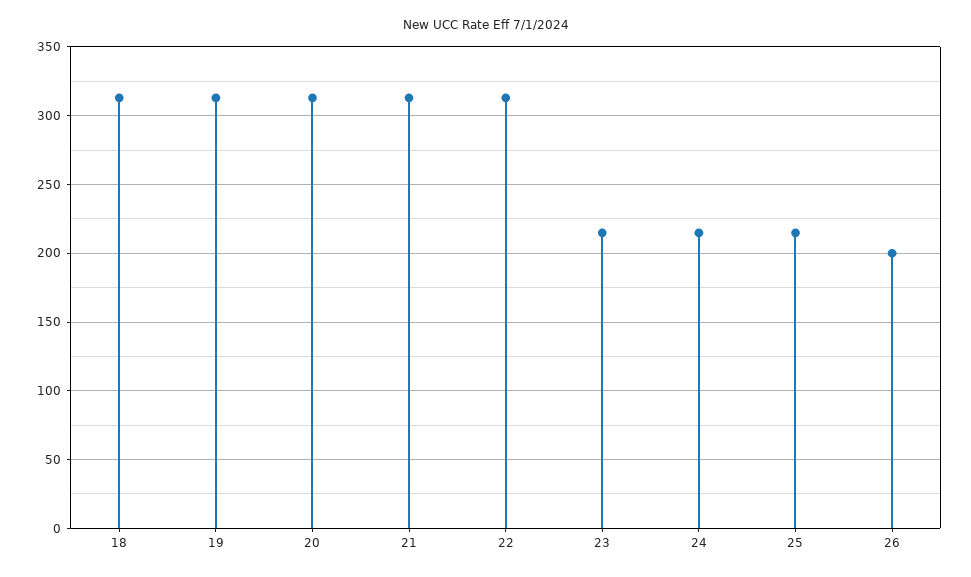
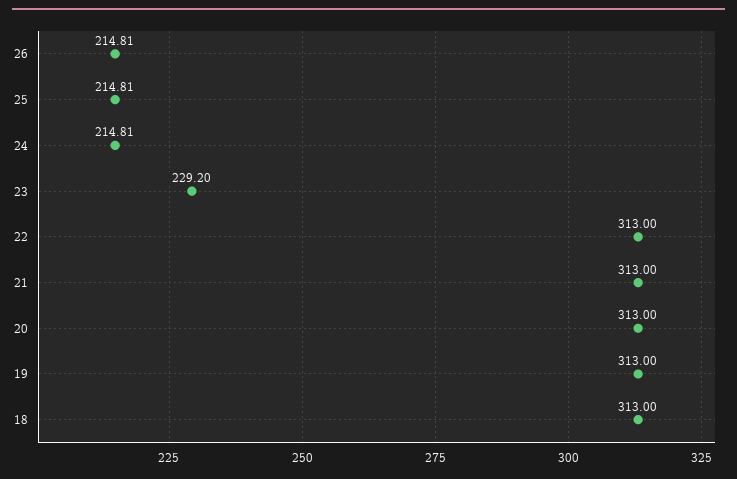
23: 215 -> 229.2
26: 200 -> 214.81

